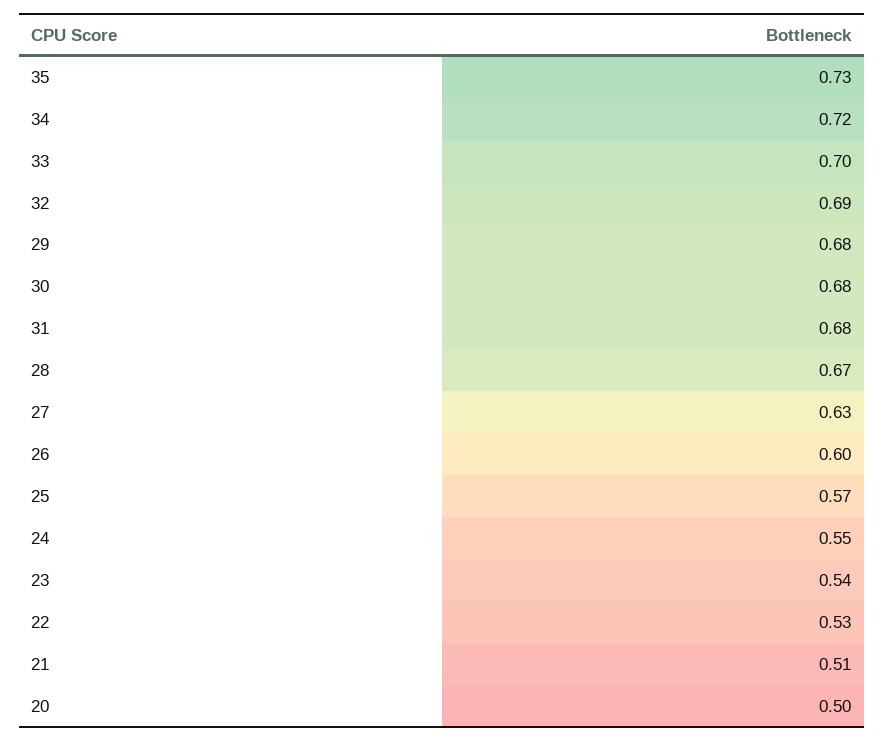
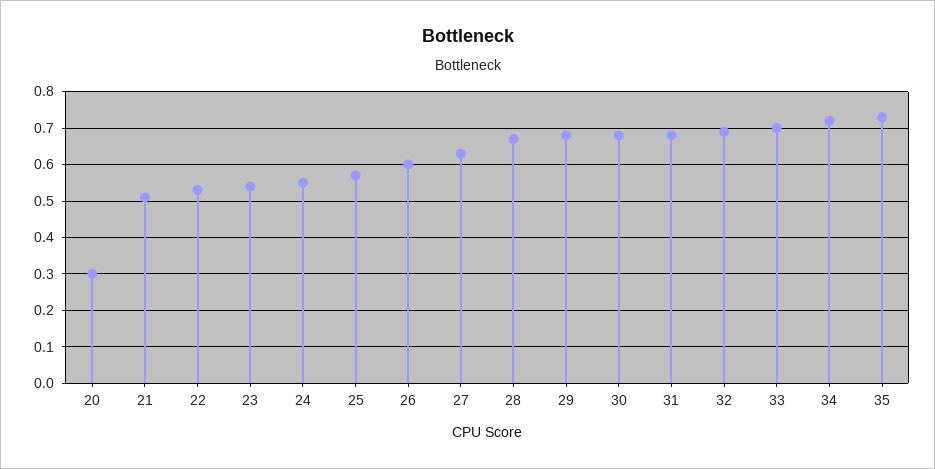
20: 0.5 -> 0.3

